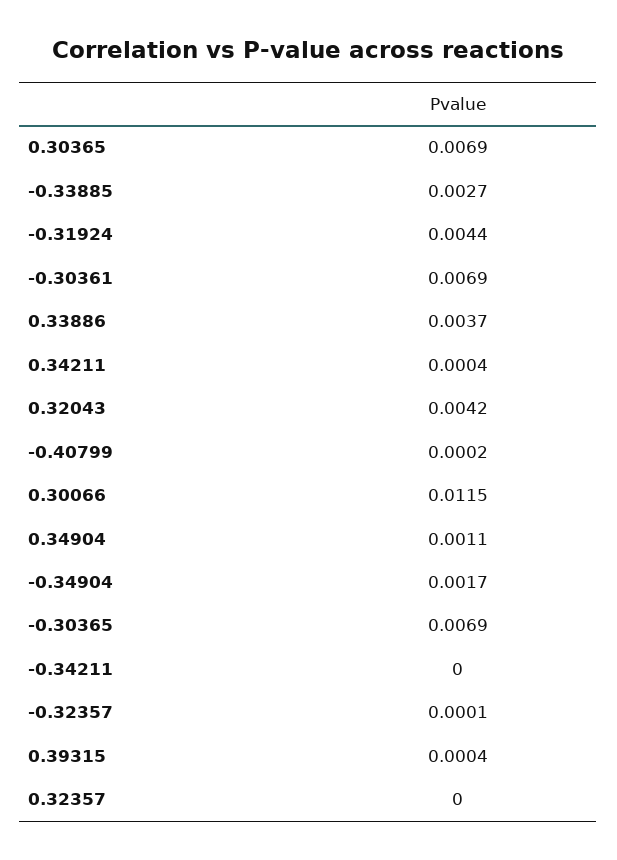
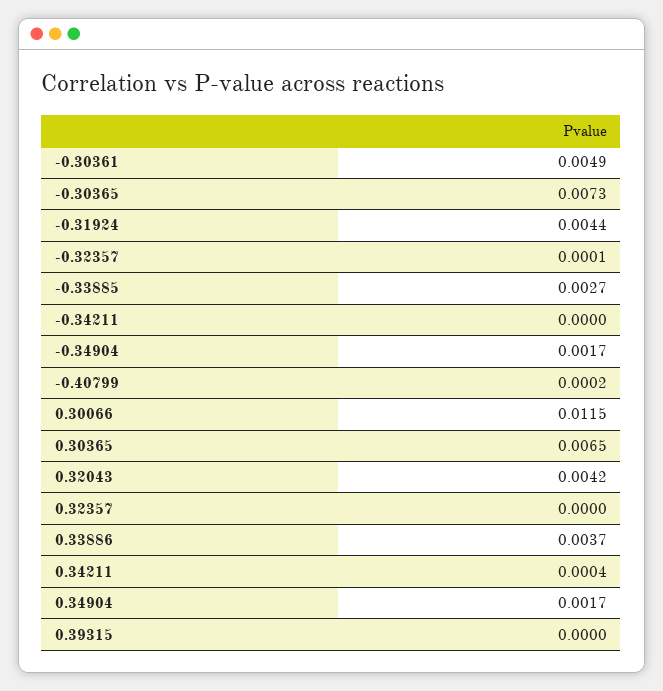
0.30365: 0.0069 -> 0.0065
-0.30361: 0.0069 -> 0.0049
0.34904: 0.0011 -> 0.0017
-0.30365: 0.0069 -> 0.0073
0.39315: 0.0004 -> 0

